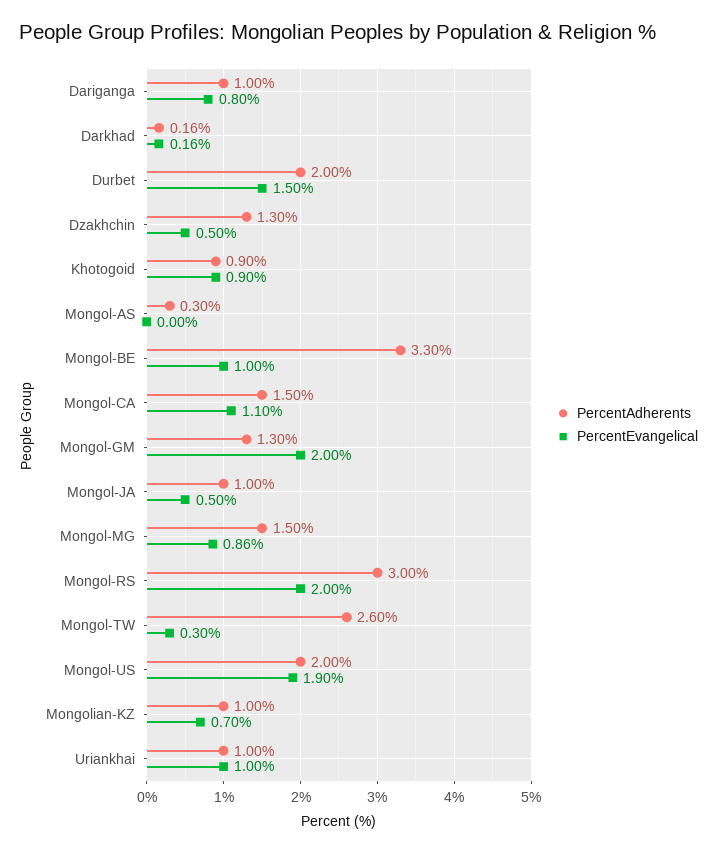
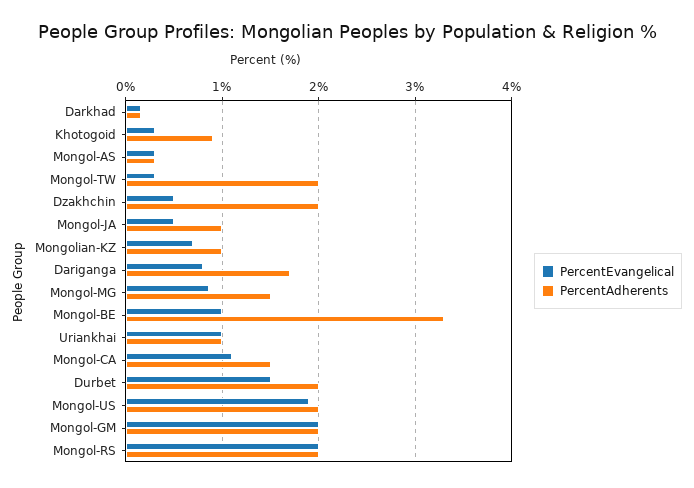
PercentAdherents, Dariganga: 1 -> 1.7
PercentAdherents, Dzakhchin: 1.3 -> 2
PercentEvangelical, Khotogoid: 0.9 -> 0.3
PercentEvangelical, Mongol-AS: 0 -> 0.3
PercentAdherents, Mongol-GM: 1.3 -> 2
PercentAdherents, Mongol-RS: 3 -> 2
PercentAdherents, Mongol-TW: 2.6 -> 2

